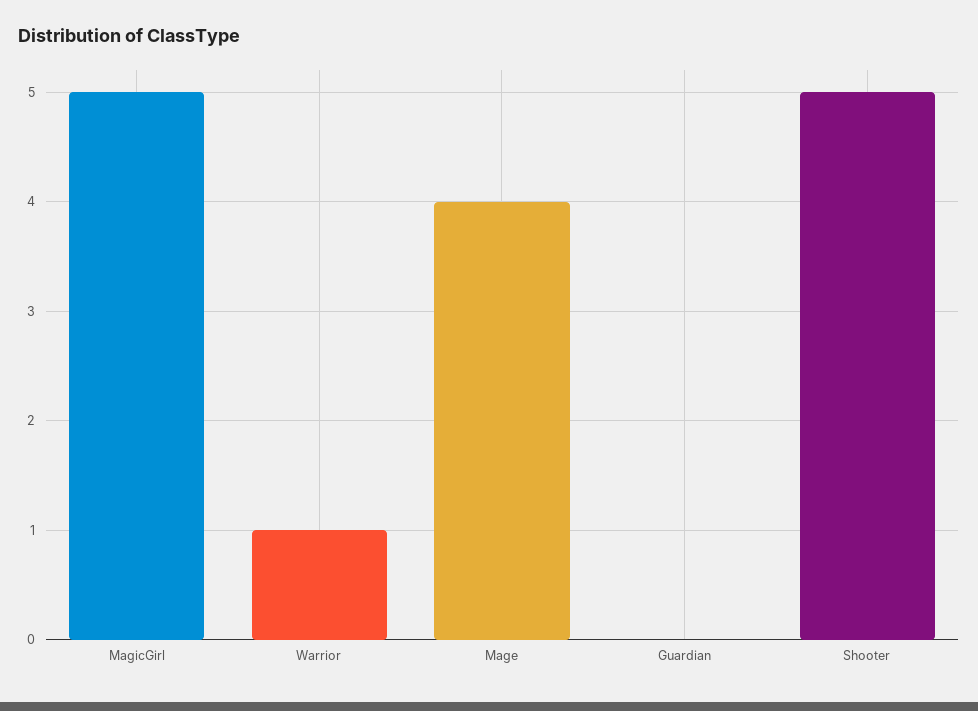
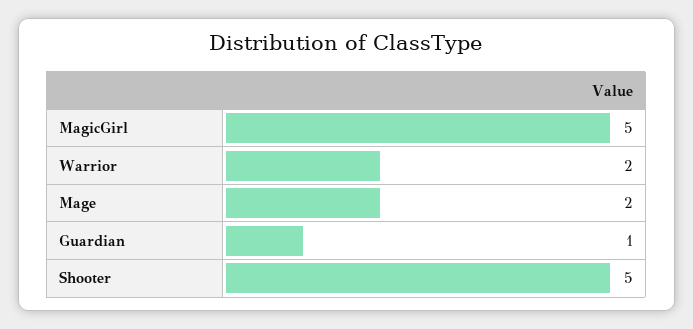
Warrior: 1 -> 2
Mage: 4 -> 2
Guardian: 0 -> 1

